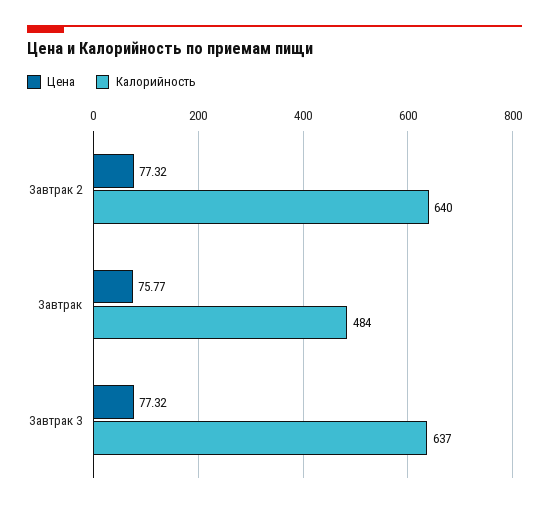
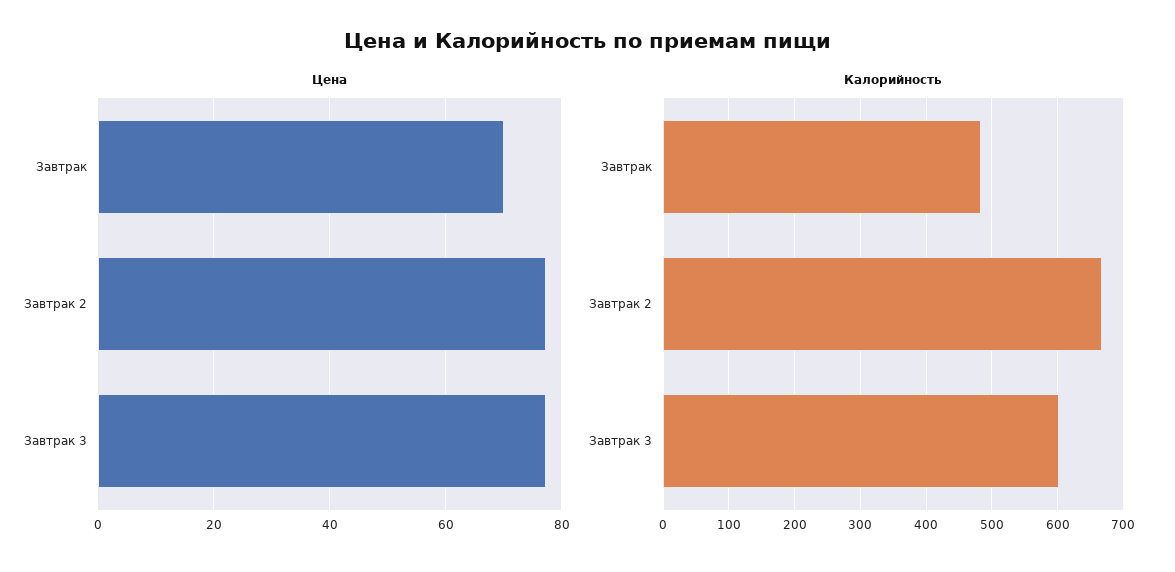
Калорийность, Завтрак 2: 640 -> 670
Цена, Завтрак: 75.77 -> 70
Калорийность, Завтрак 3: 637 -> 600

